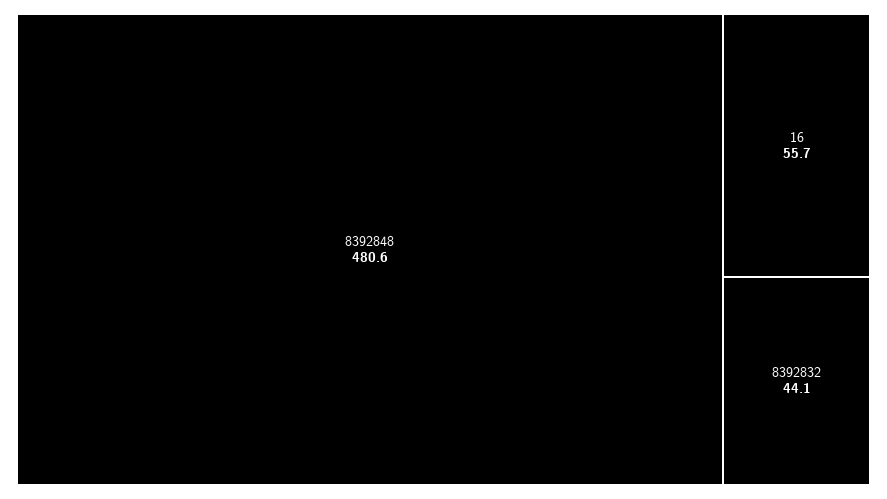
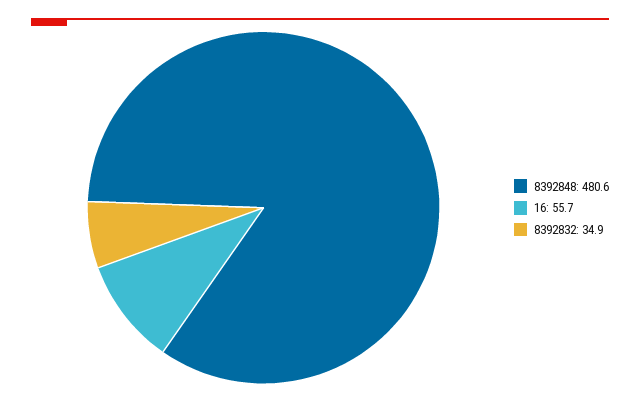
8392832: 44.1 -> 34.9

